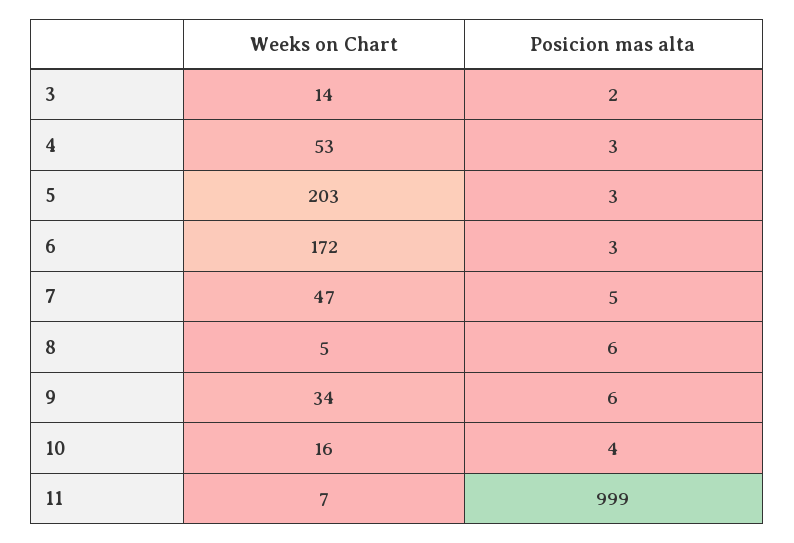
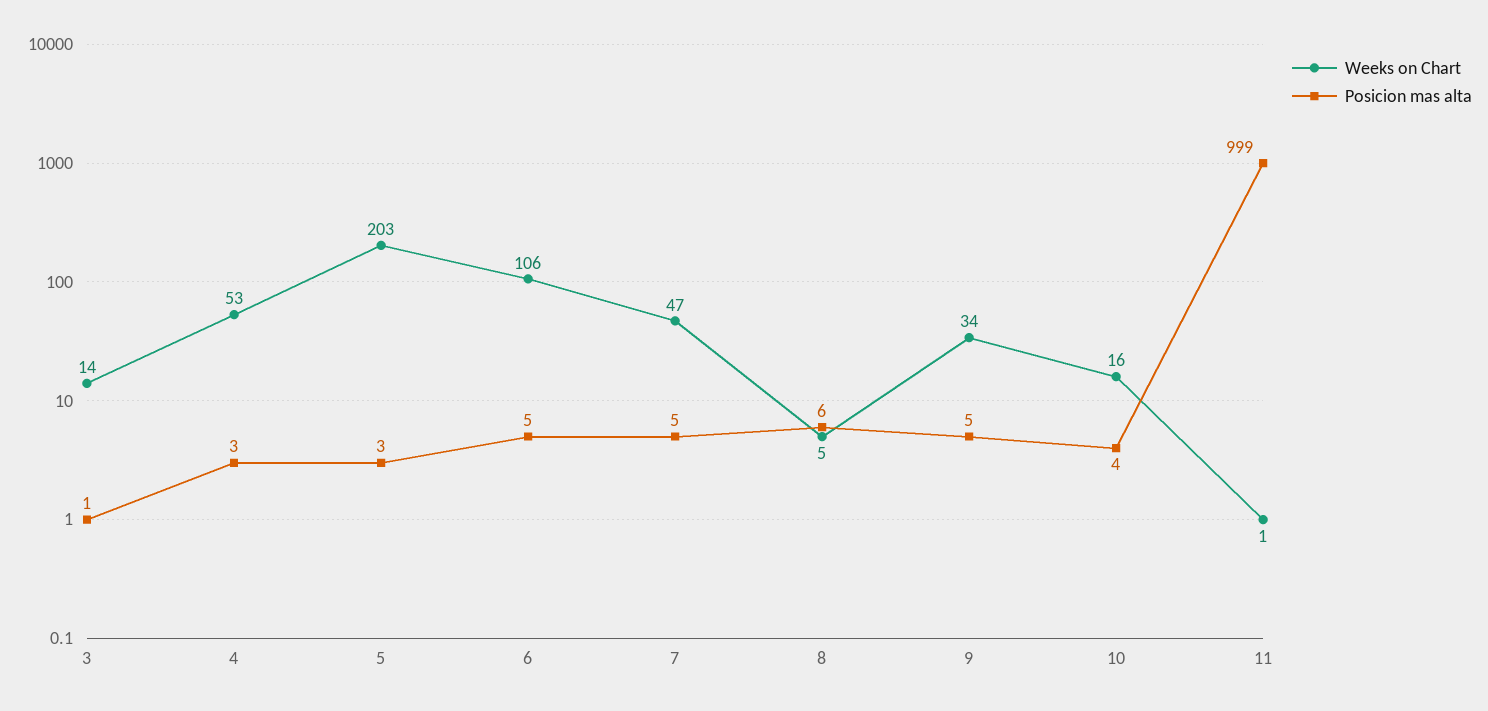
Posicion mas alta, 3: 2 -> 1
Weeks on Chart, 6: 172 -> 106
Posicion mas alta, 6: 3 -> 5
Posicion mas alta, 9: 6 -> 5
Weeks on Chart, 11: 7 -> 1

